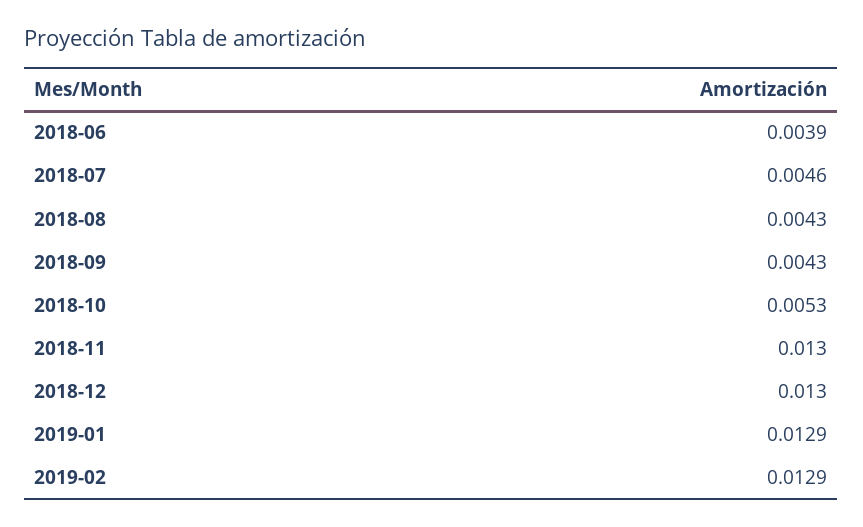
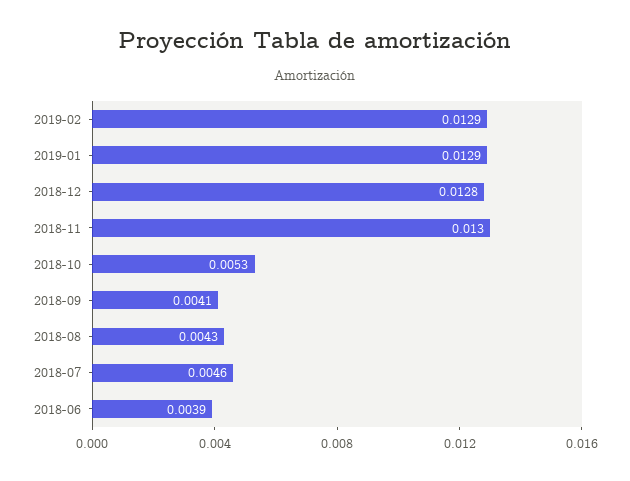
2018-09: 0.0043 -> 0.0041
2018-12: 0.013 -> 0.0128

